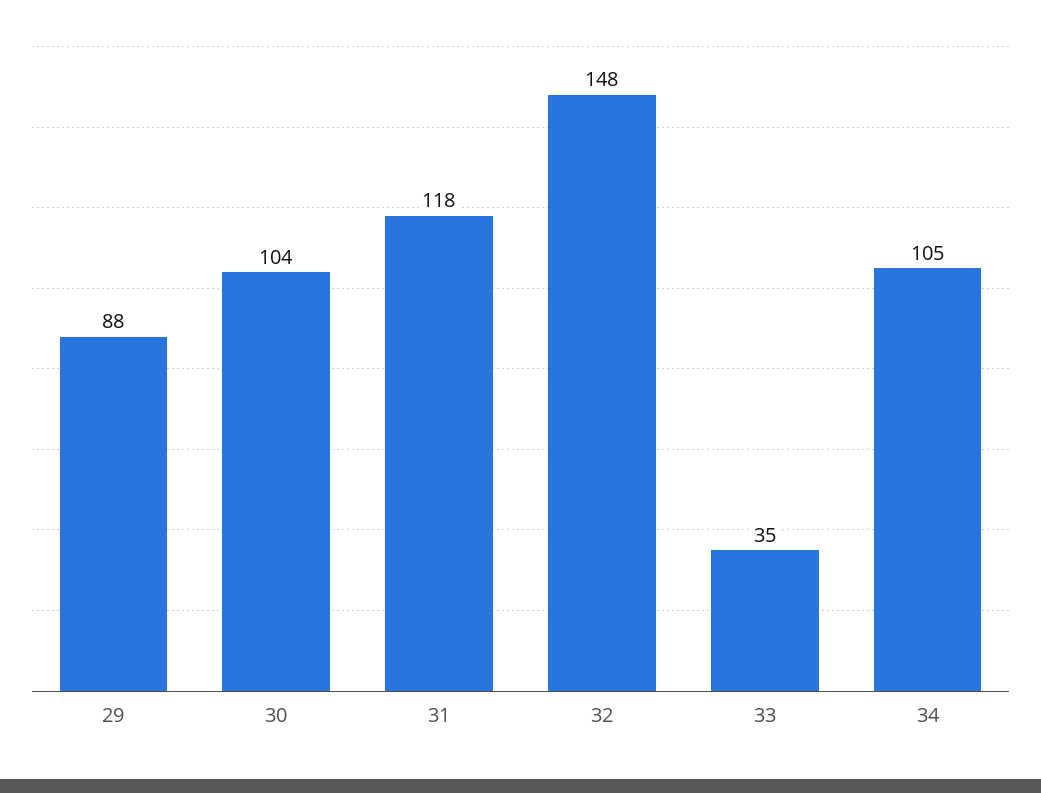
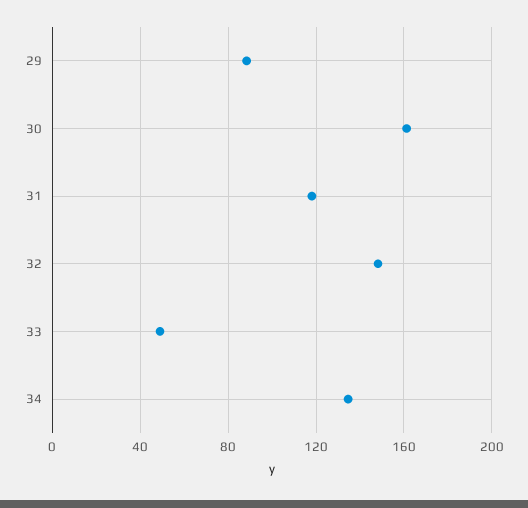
30: 104 -> 160
33: 35 -> 50
34: 105 -> 135

